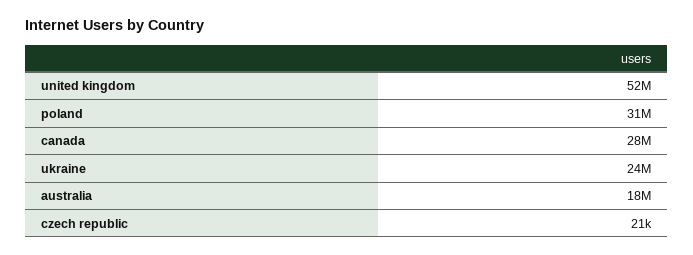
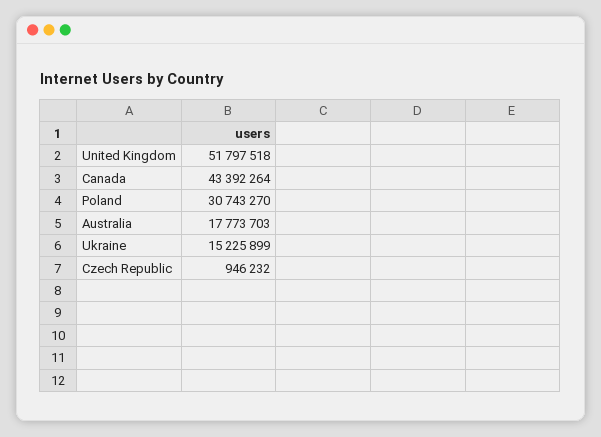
canada: 28000000 -> 43392264
ukraine: 24000000 -> 15225899
czech republic: 21000 -> 946232

